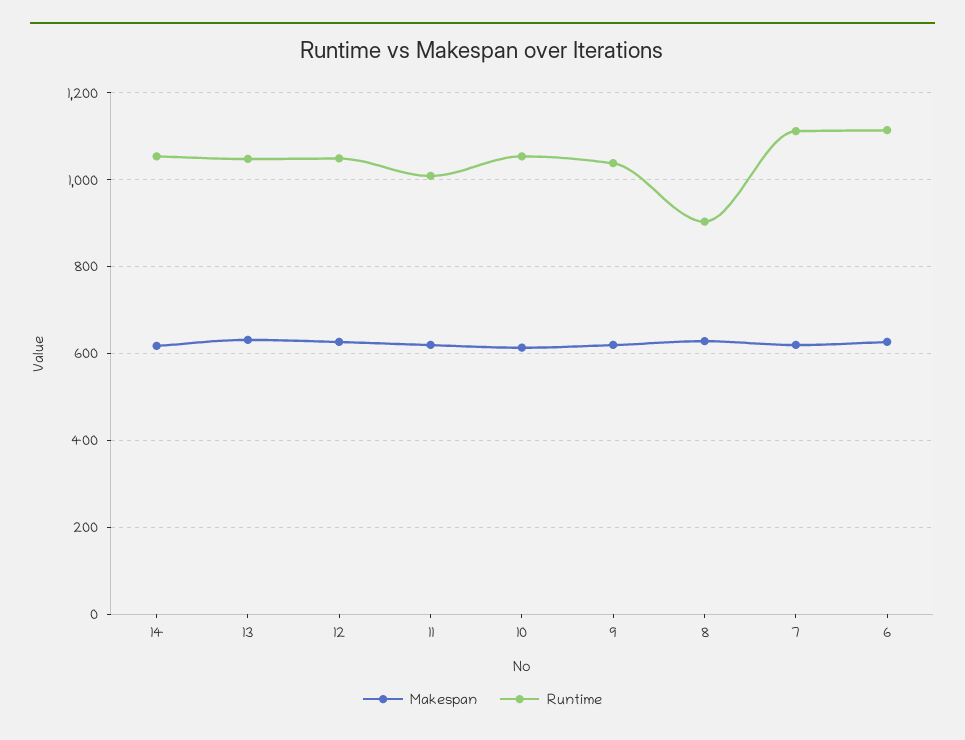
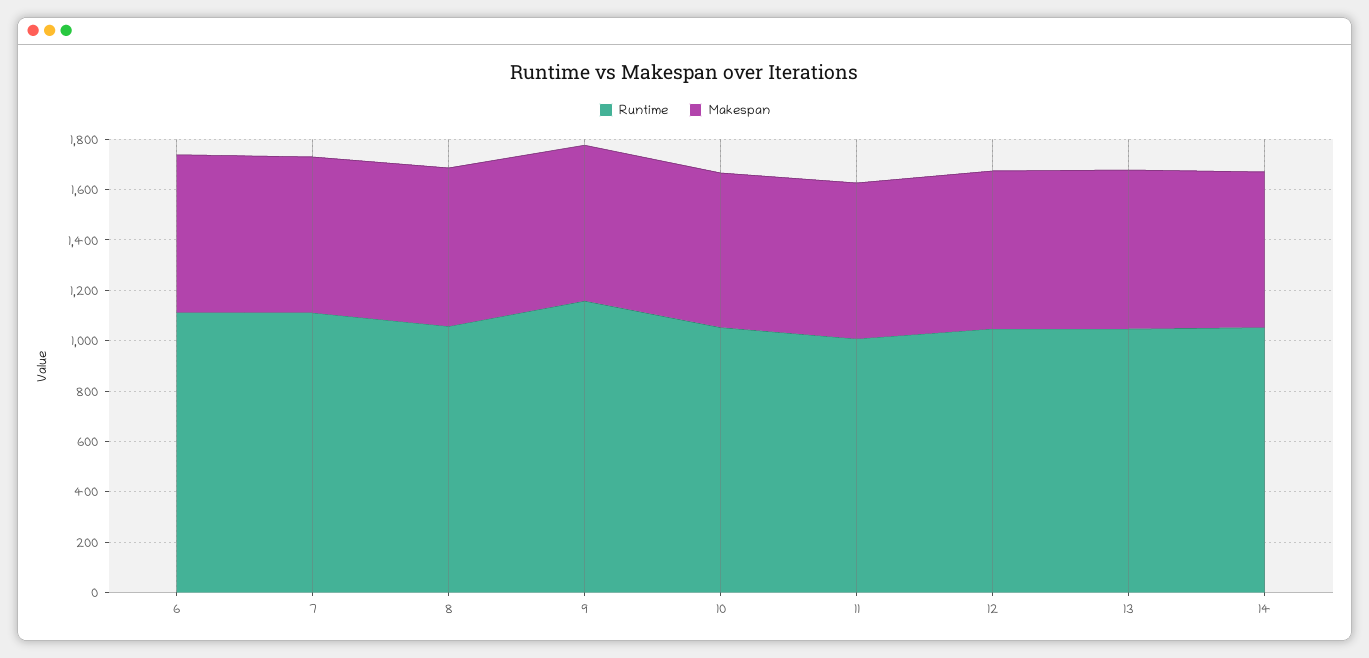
Runtime, 9: 1040 -> 1150
Runtime, 8: 900 -> 1050

